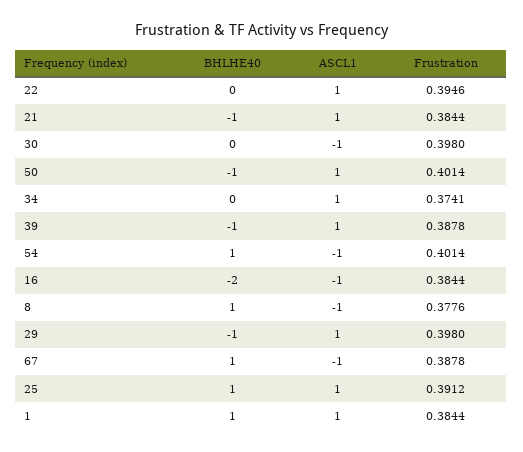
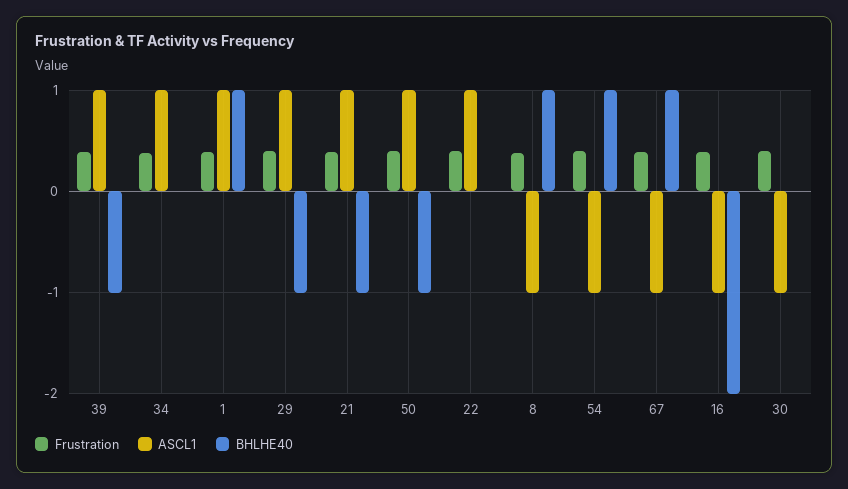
BHLHE40, 25: 1 -> none
ASCL1, 25: 1 -> none
Frustration, 25: 0.3912 -> none

